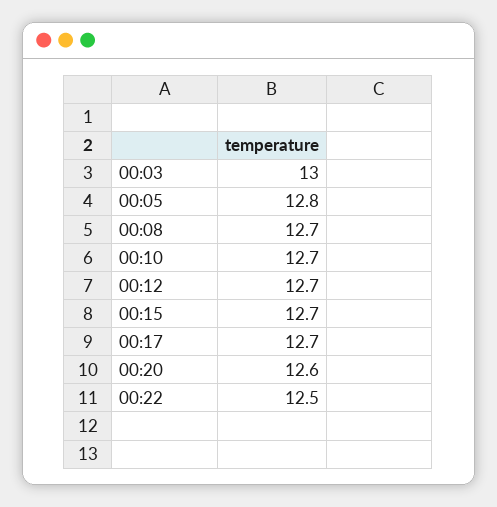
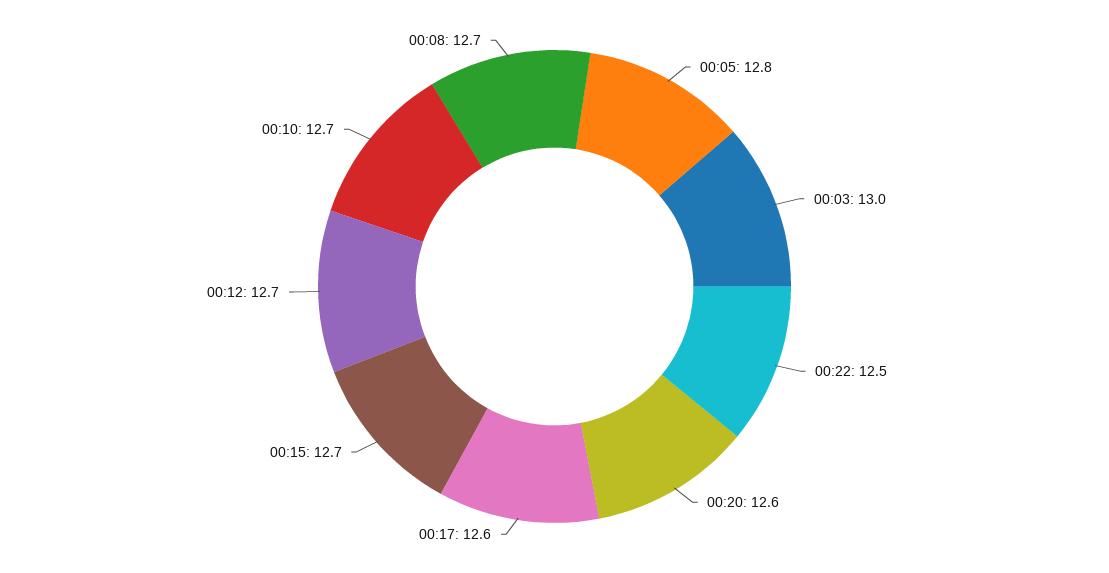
00:17: 12.7 -> 12.6

